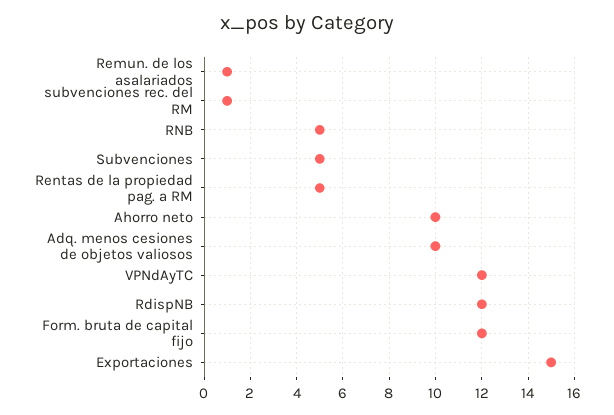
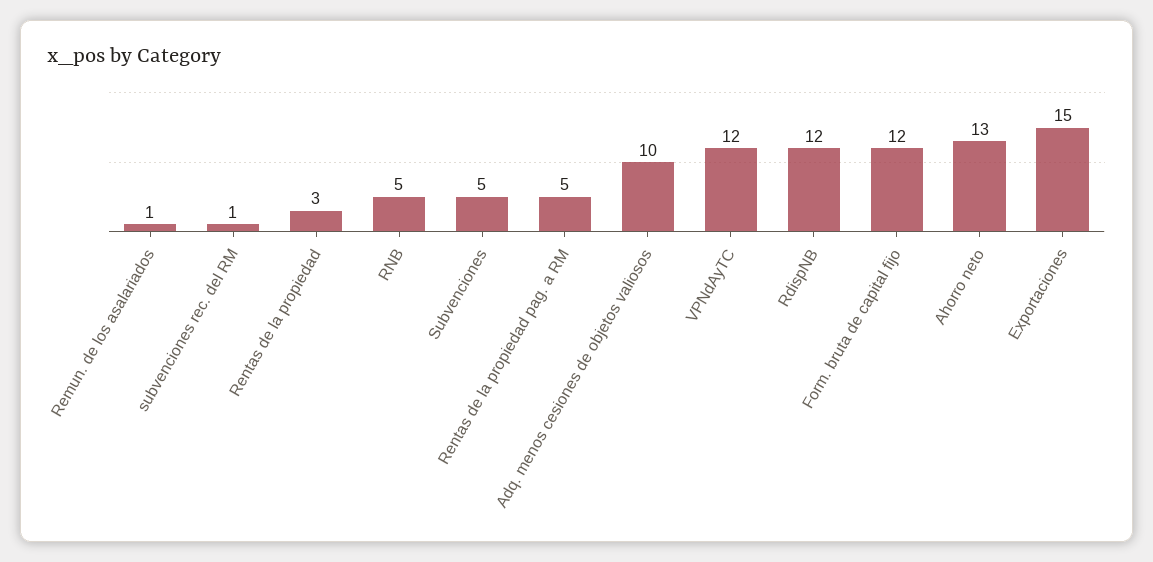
Ahorro neto: 10 -> 13
Rentas de la propiedad: none -> 3

